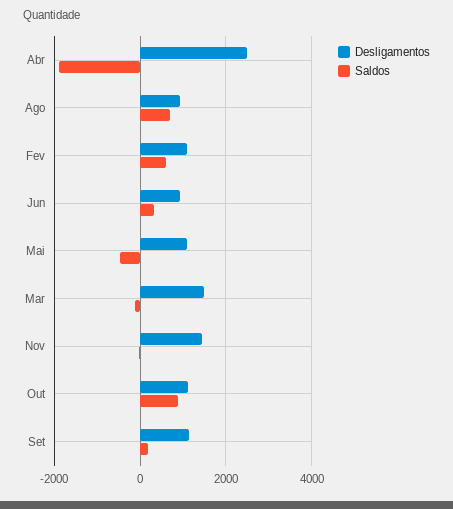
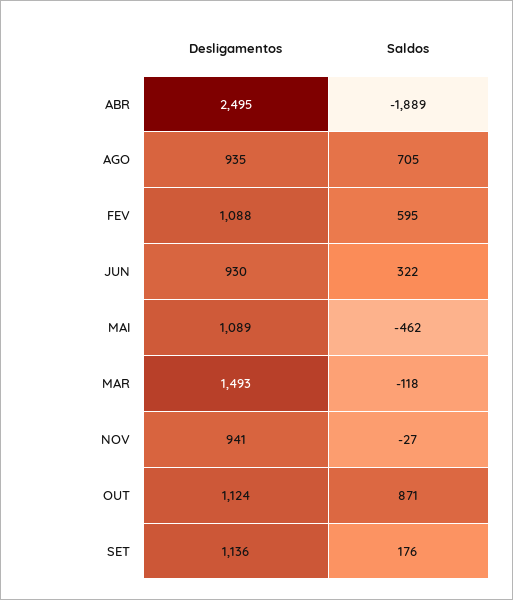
Desligamentos, Nov: 1400 -> 941

